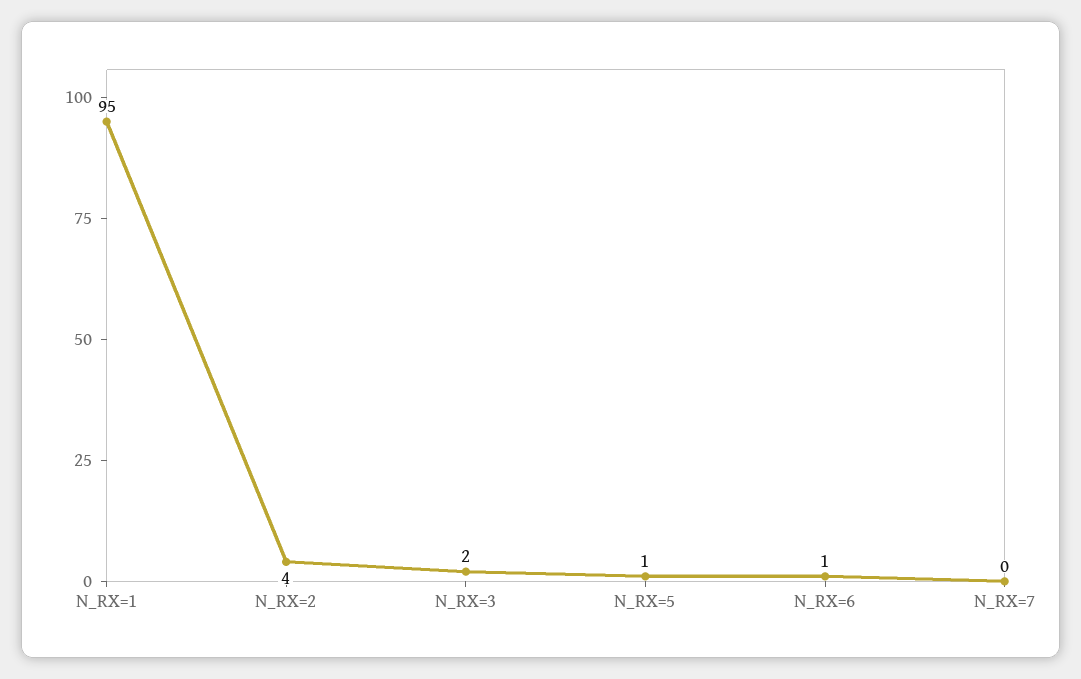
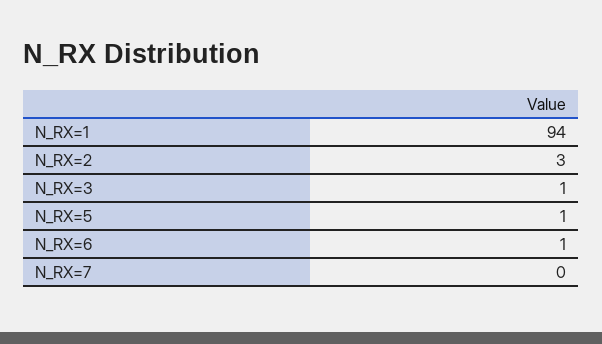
N_RX=1: 95 -> 94
N_RX=2: 4 -> 3
N_RX=3: 2 -> 1

